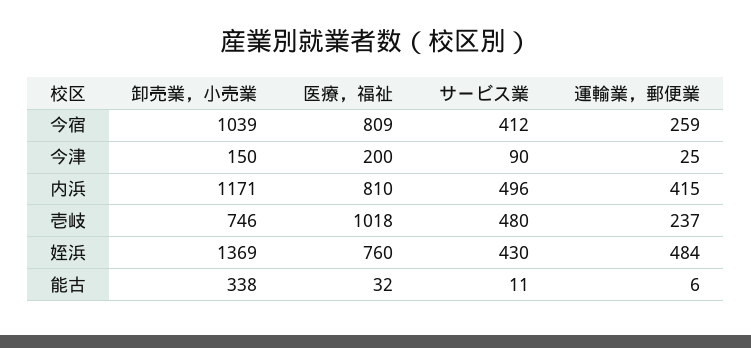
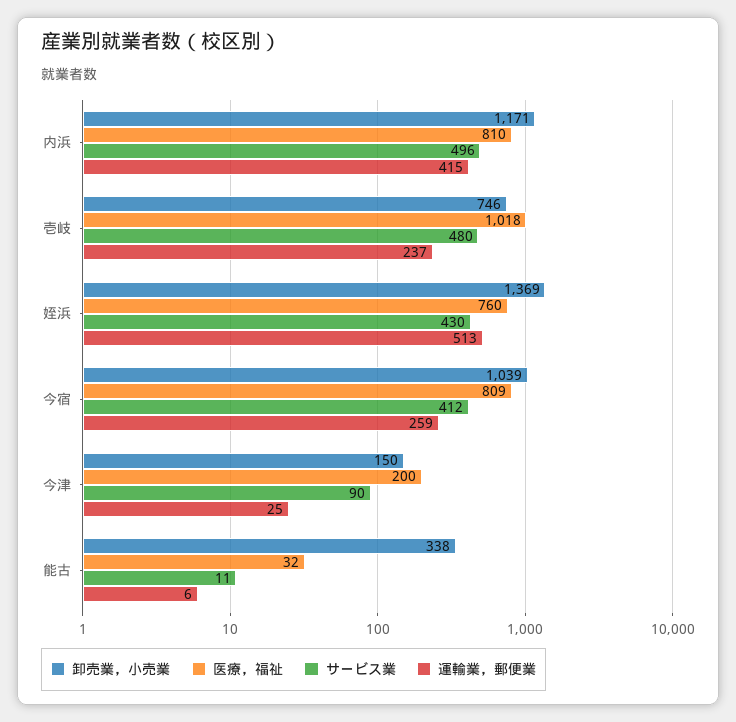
運輸業，郵便業, 姪浜: 484 -> 513

